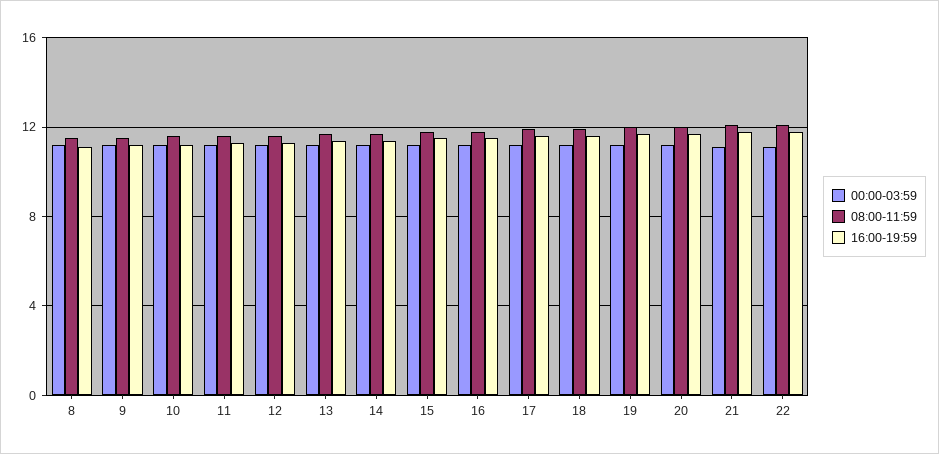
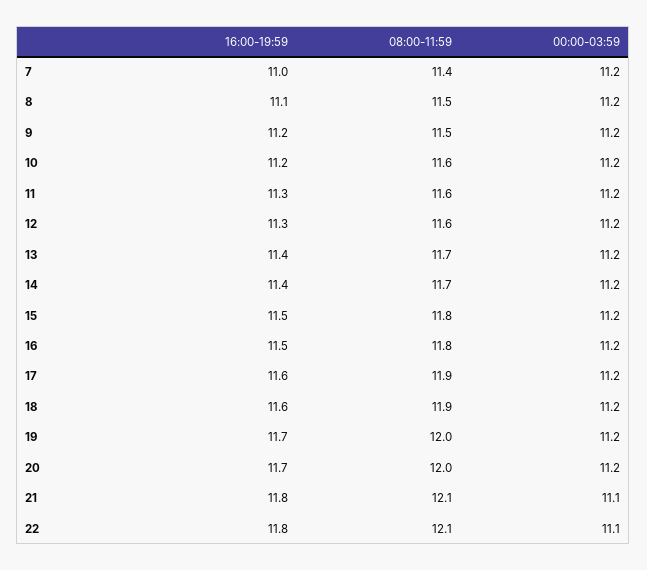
16:00-19:59, 7: none -> 11
08:00-11:59, 7: none -> 11.4
00:00-03:59, 7: none -> 11.2

